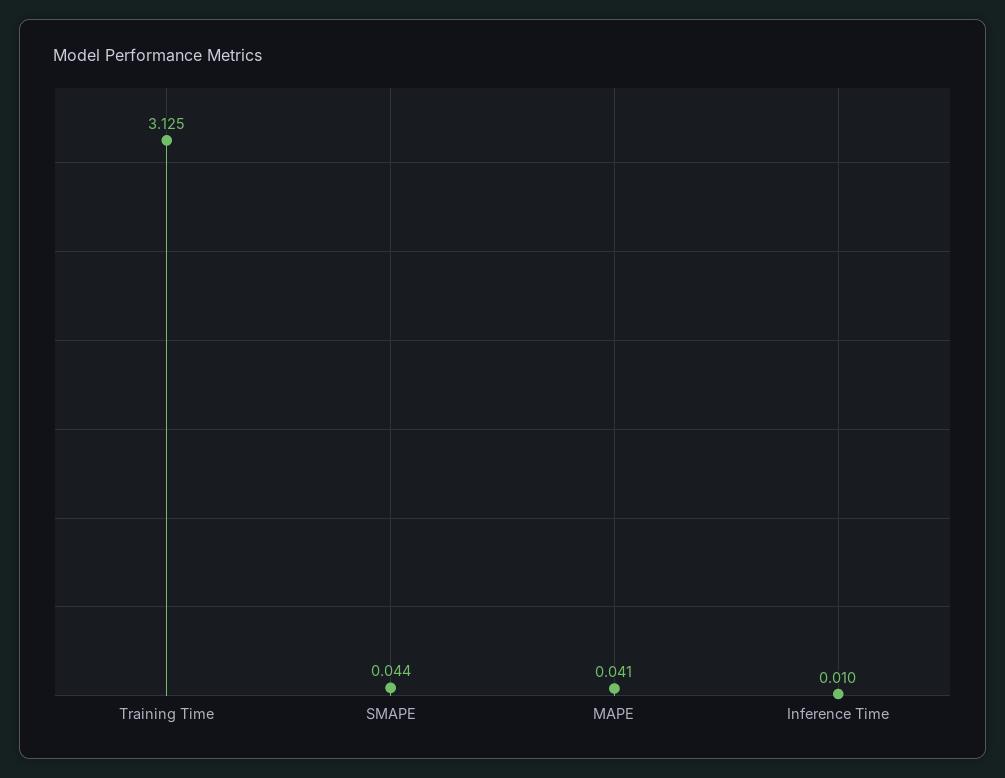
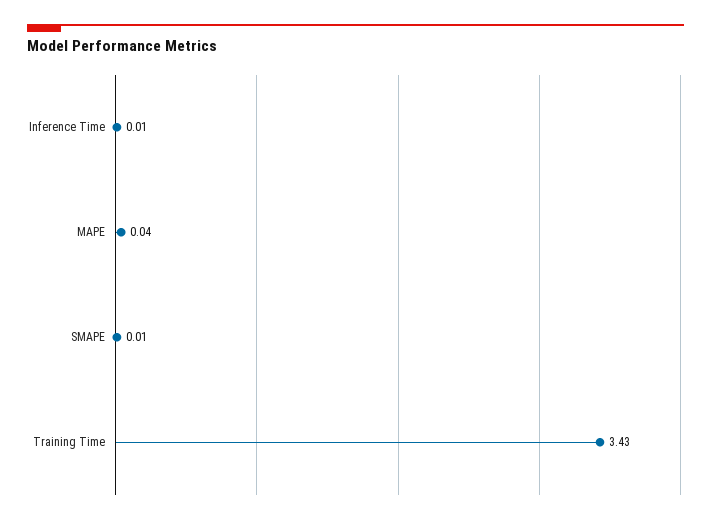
Training Time: 3.125 -> 3.43
SMAPE: 0.044 -> 0.01

